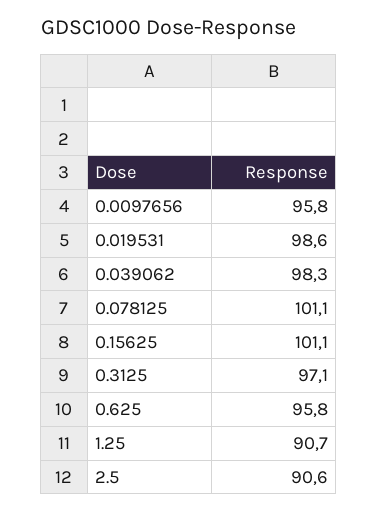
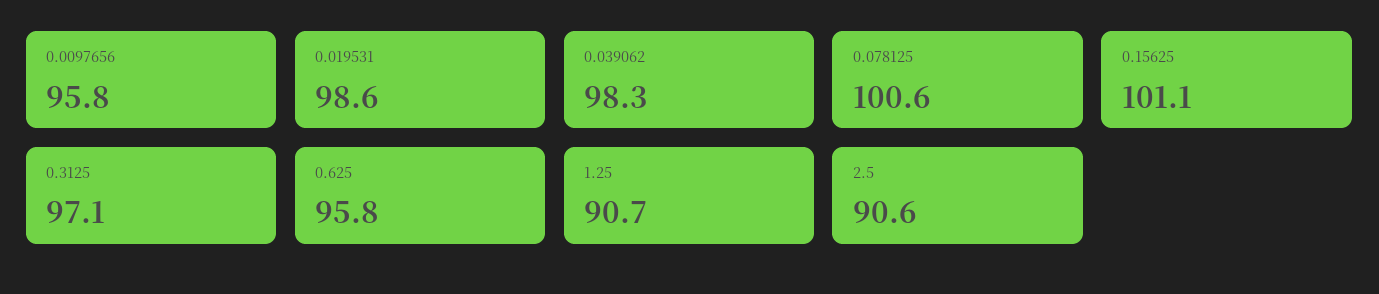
0.078125: 101.1 -> 100.6

